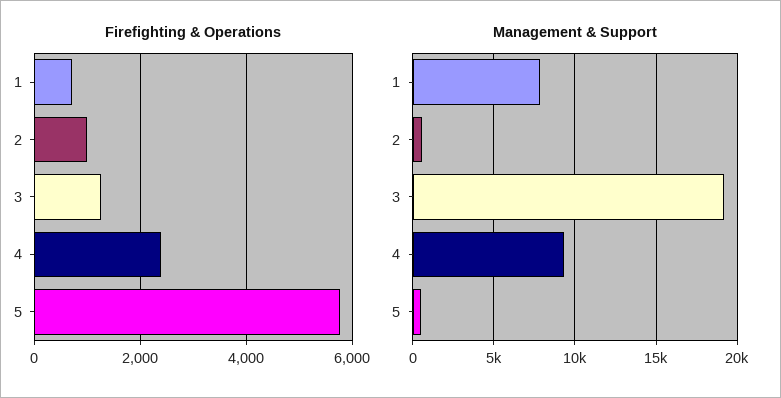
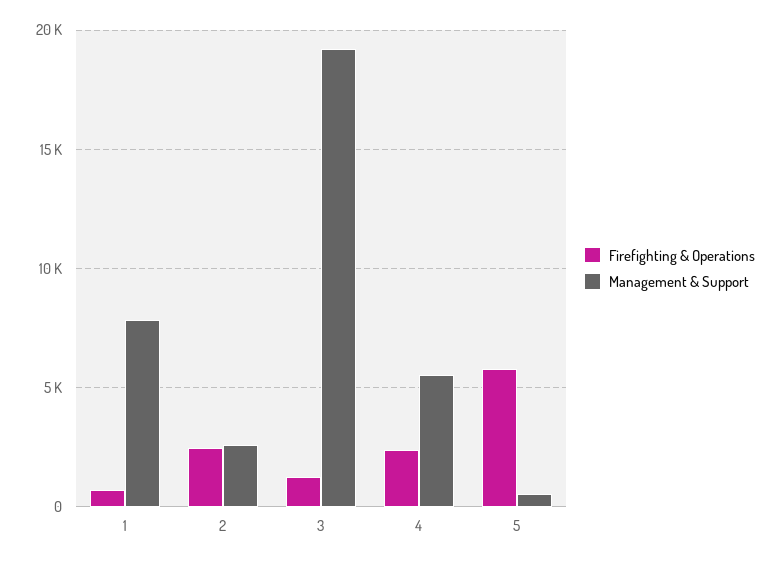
Firefighting & Operations, 2: 1000 -> 2500
Management & Support, 2: 500 -> 2500
Management & Support, 4: 9500 -> 5500

